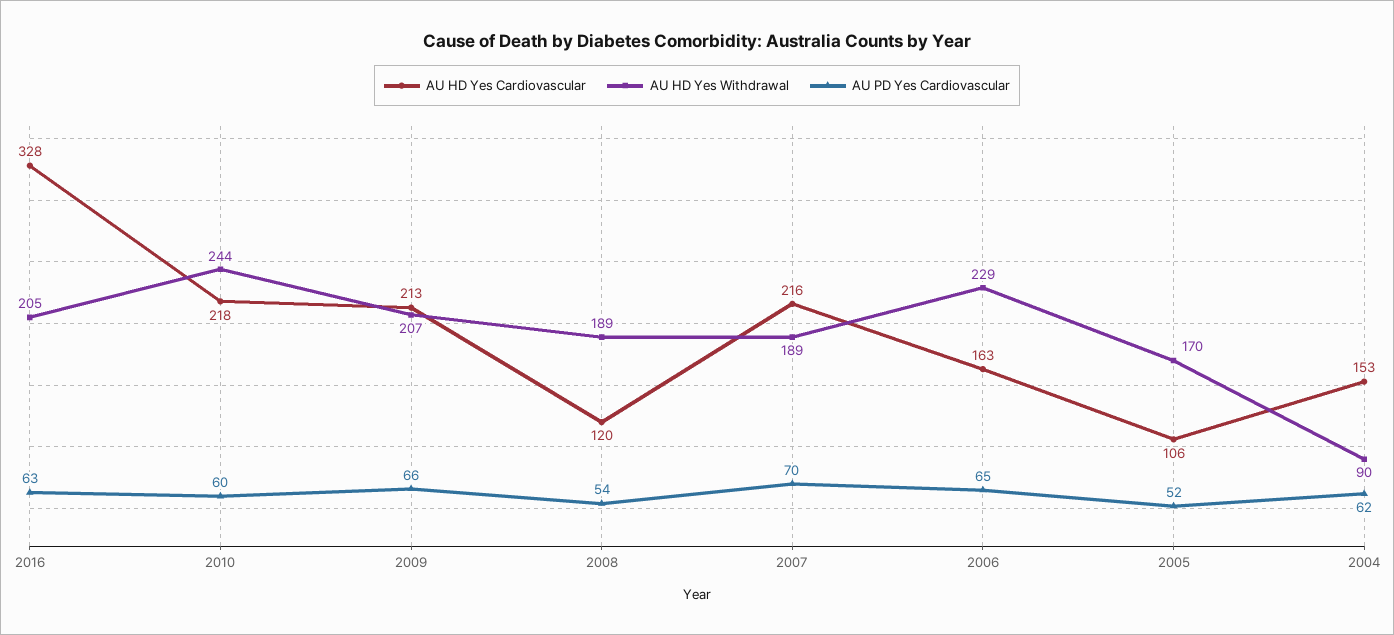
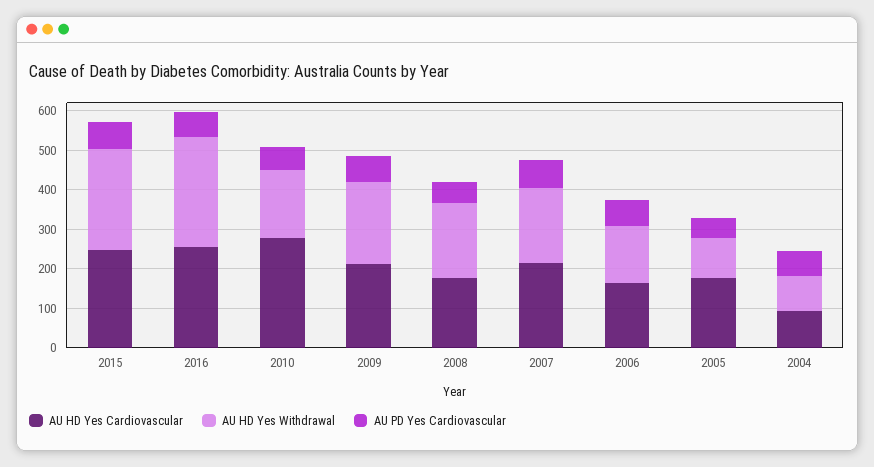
AU HD Yes Cardiovascular, 2016: 328 -> 250
AU HD Yes Withdrawal, 2016: 205 -> 275
AU HD Yes Cardiovascular, 2010: 218 -> 275
AU HD Yes Withdrawal, 2010: 244 -> 175
AU HD Yes Cardiovascular, 2008: 120 -> 175
AU HD Yes Withdrawal, 2006: 229 -> 150
AU HD Yes Cardiovascular, 2005: 106 -> 175
AU HD Yes Withdrawal, 2005: 170 -> 100
AU HD Yes Cardiovascular, 2004: 153 -> 100
AU HD Yes Cardiovascular, 2015: none -> 250
AU HD Yes Withdrawal, 2015: none -> 250
AU PD Yes Cardiovascular, 2015: none -> 75

